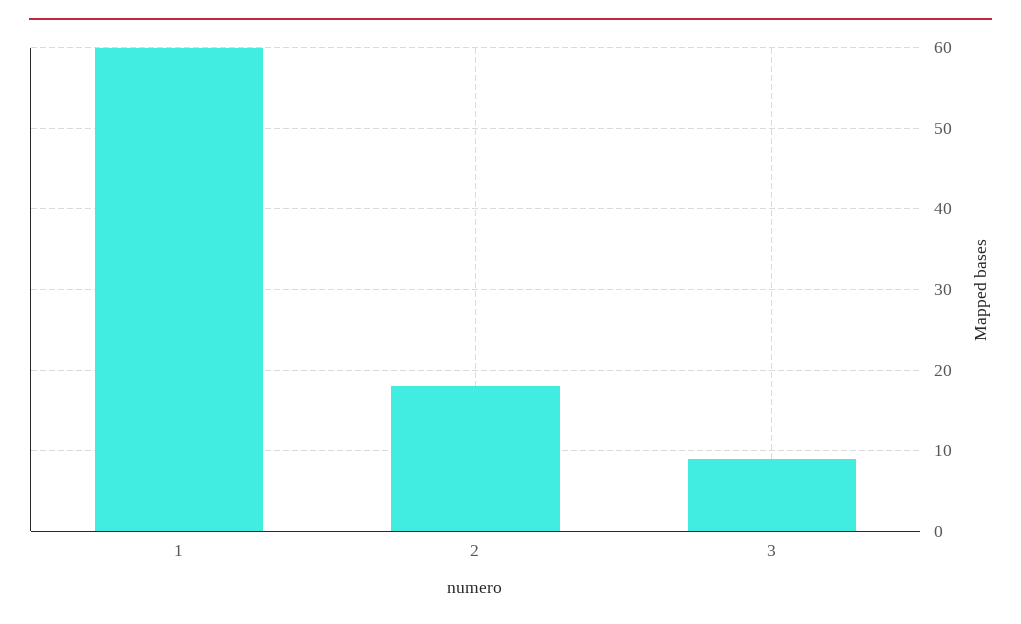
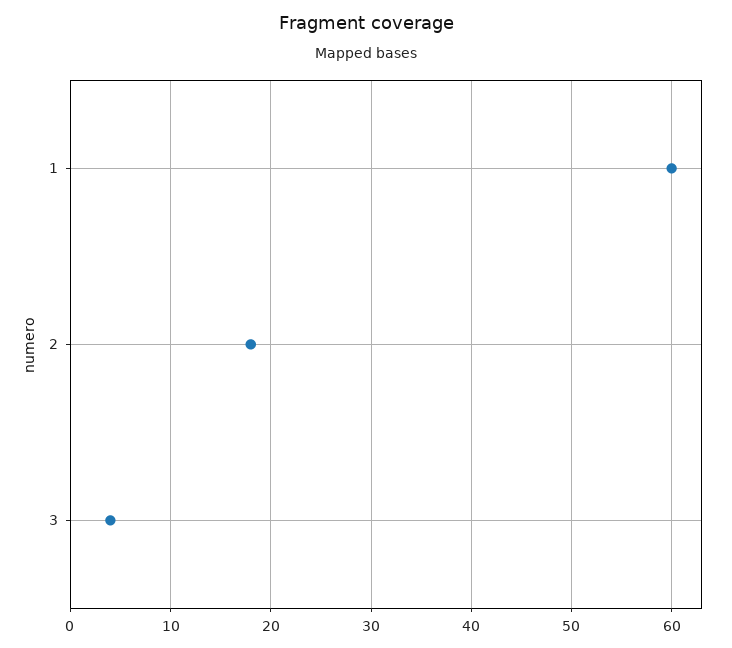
3: 9 -> 4

